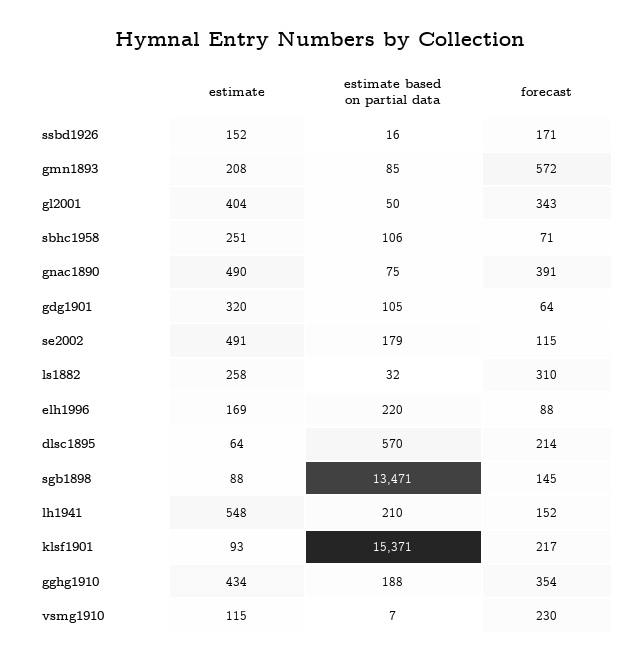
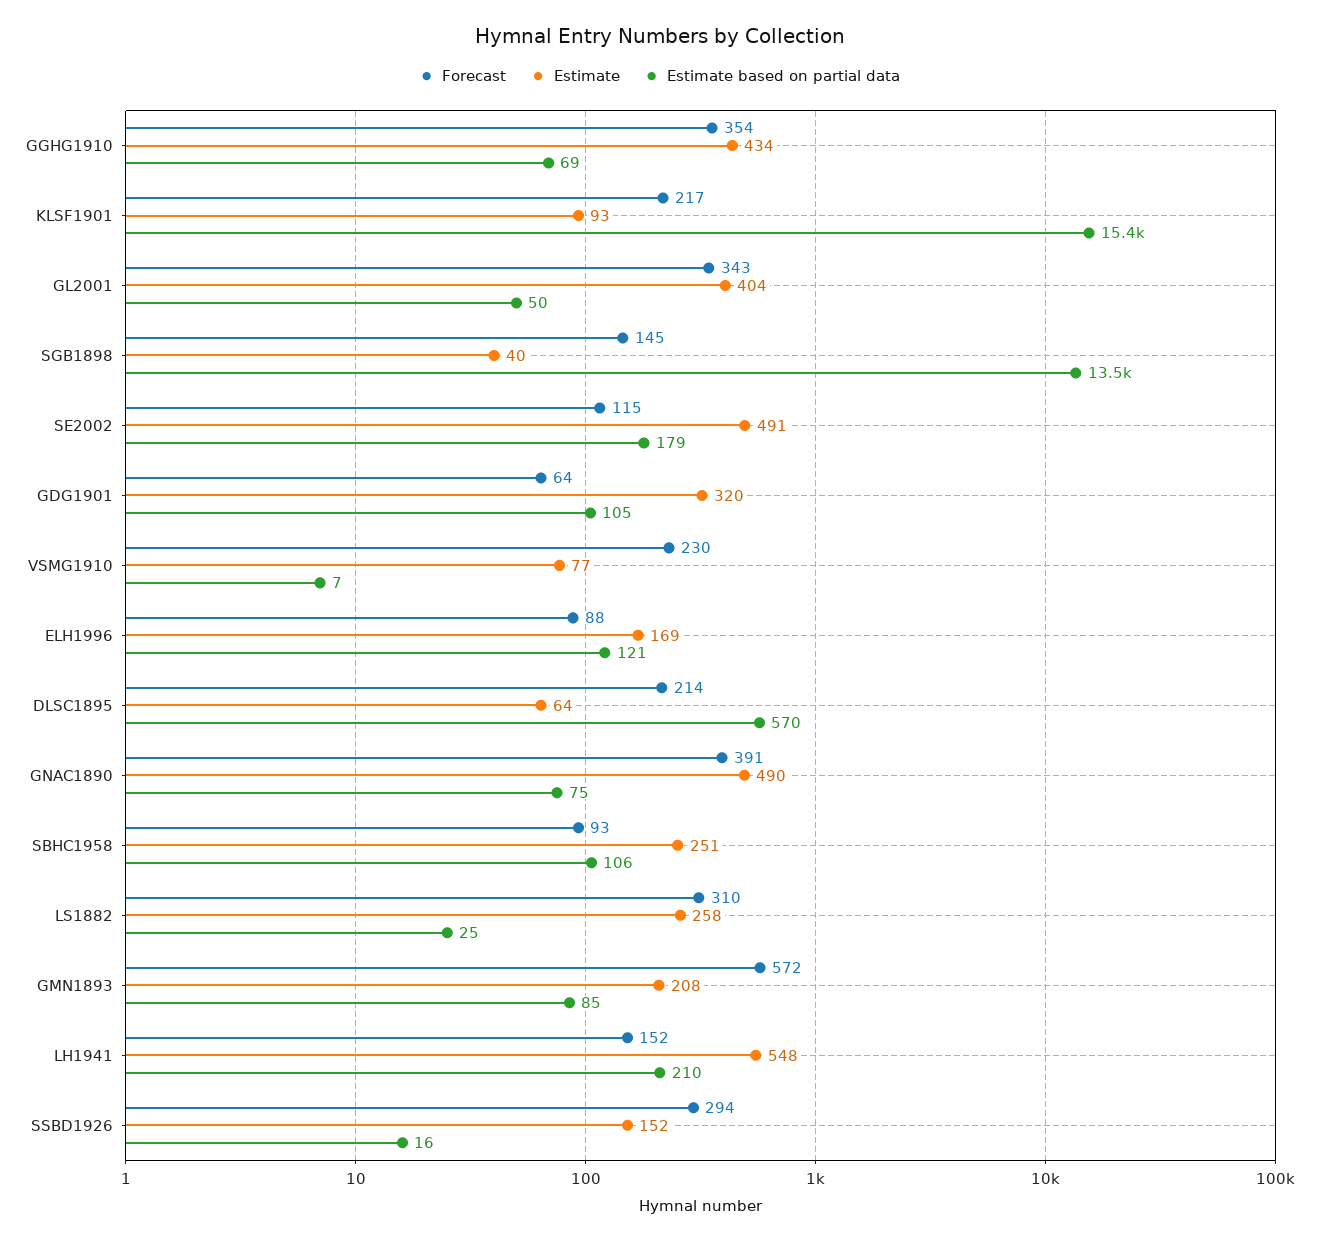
forecast, ssbd1926: 171 -> 294
forecast, sbhc1958: 71 -> 93
estimate based on partial data, ls1882: 32 -> 25
estimate based on partial data, elh1996: 220 -> 121
estimate, sgb1898: 88 -> 40
estimate based on partial data, gghg1910: 188 -> 69
estimate, vsmg1910: 115 -> 77

